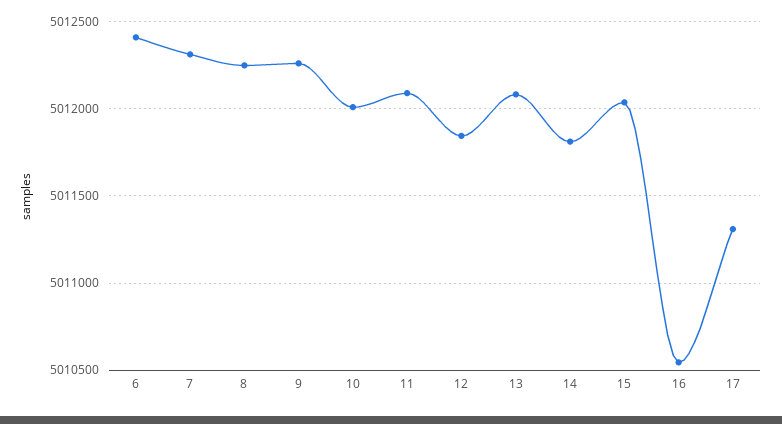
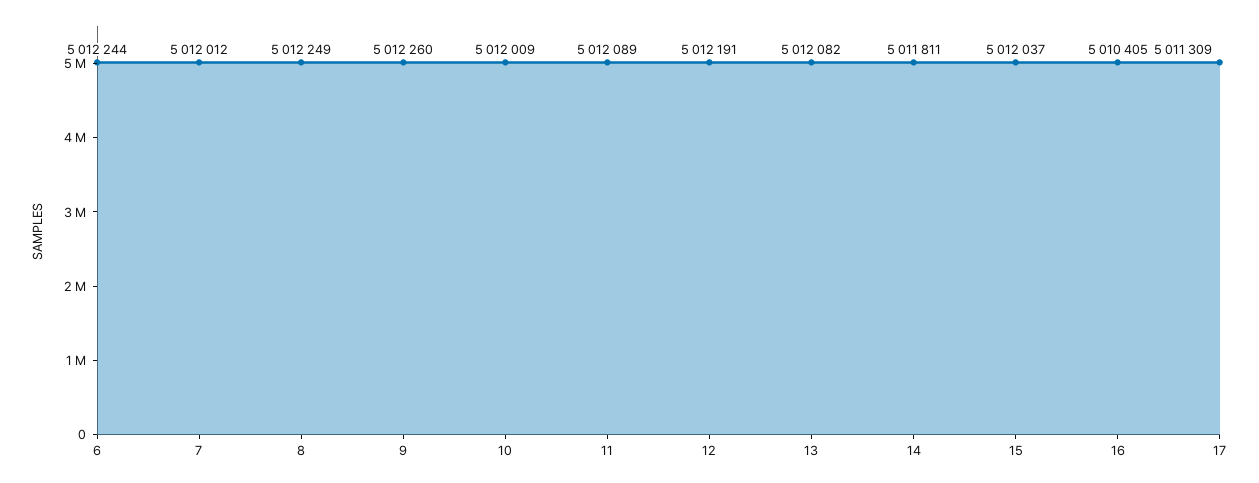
6: 5012400 -> 5012244
7: 5012300 -> 5012012
12: 5011850 -> 5012191
16: 5010550 -> 5010405

